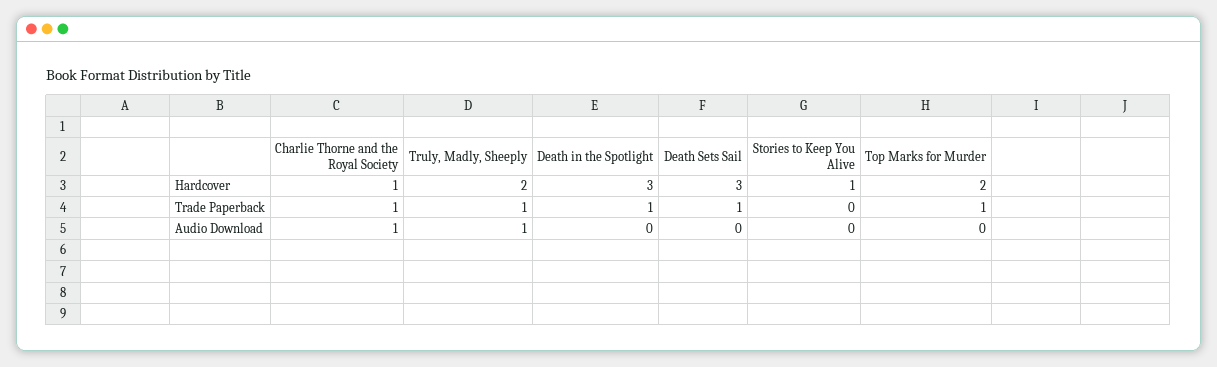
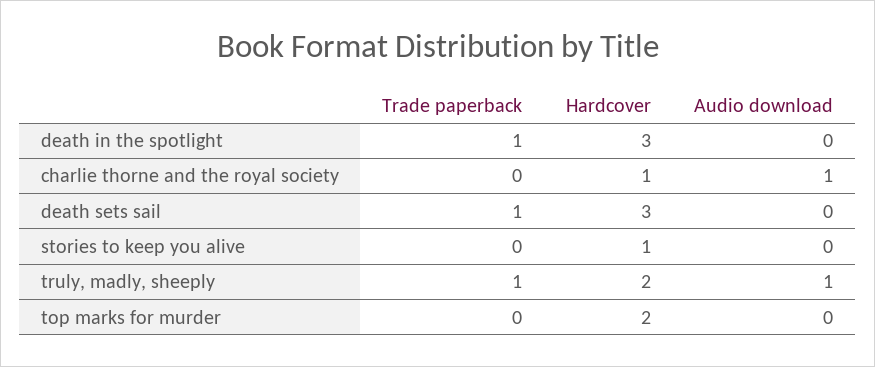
Charlie Thorne and the Royal Society, Trade Paperback: 1 -> 0
Top Marks for Murder, Trade Paperback: 1 -> 0

